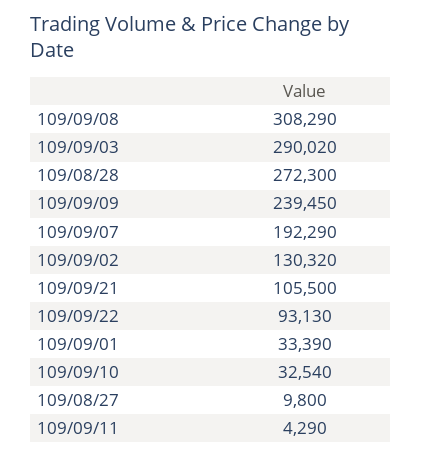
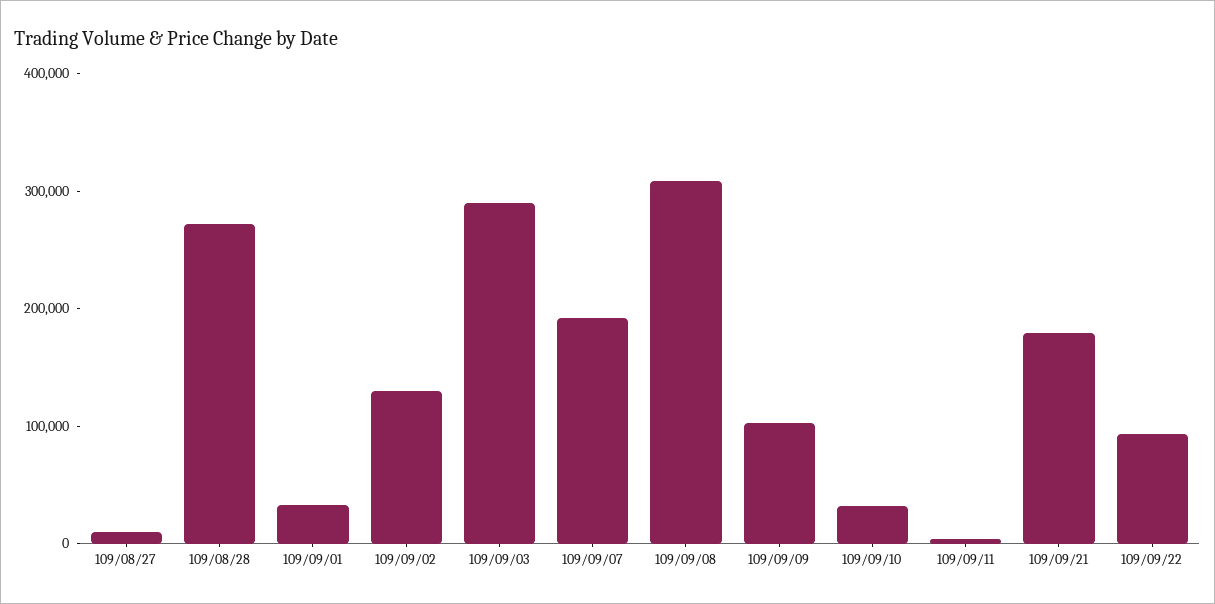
109/09/09: 239450 -> 100000
109/09/21: 105500 -> 180000

